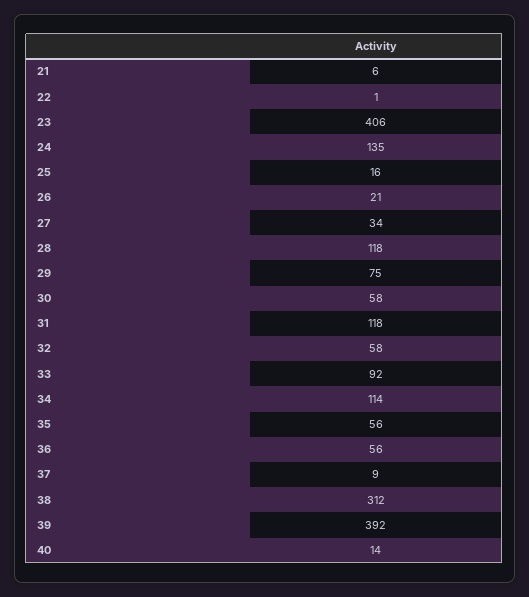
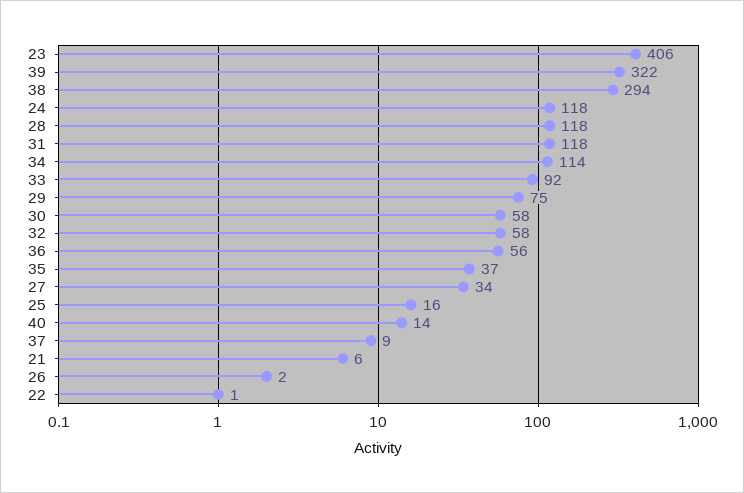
24: 135 -> 118
26: 21 -> 2
35: 56 -> 37
38: 312 -> 294
39: 392 -> 322

